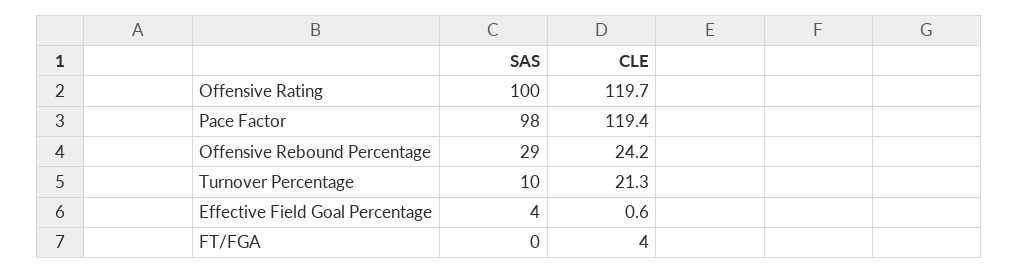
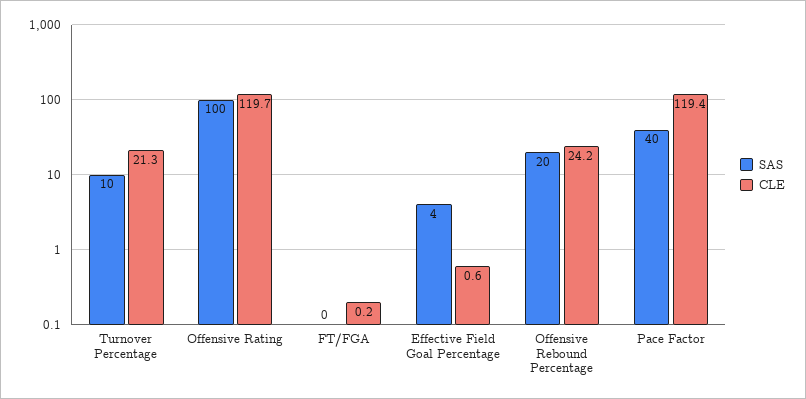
SAS, Pace Factor: 98 -> 40
SAS, Offensive Rebound Percentage: 29 -> 20
CLE, FT/FGA: 4 -> 0.2

